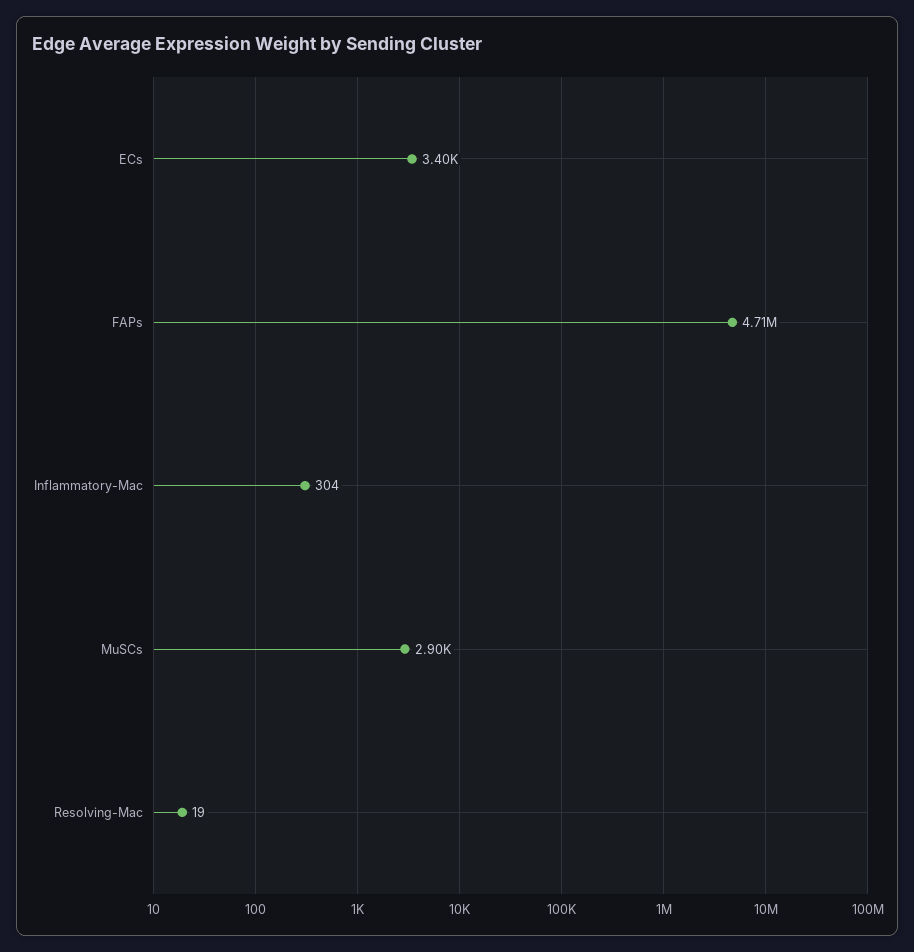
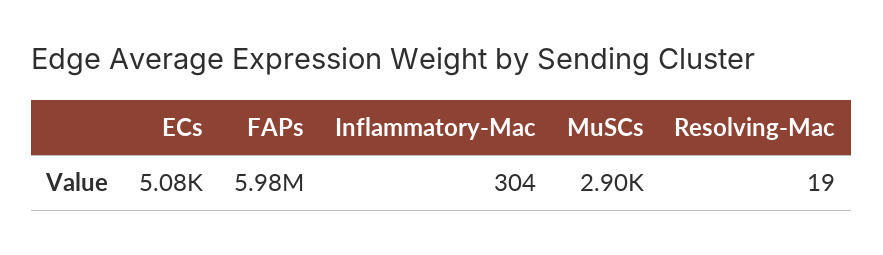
ECs: 3400 -> 5080
FAPs: 4710000 -> 5980000

